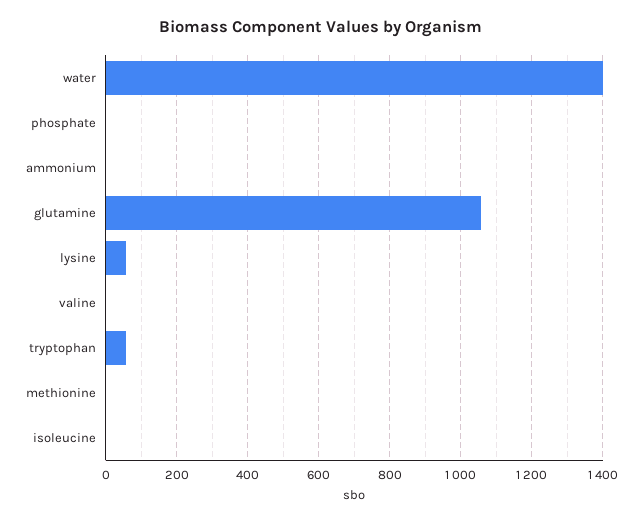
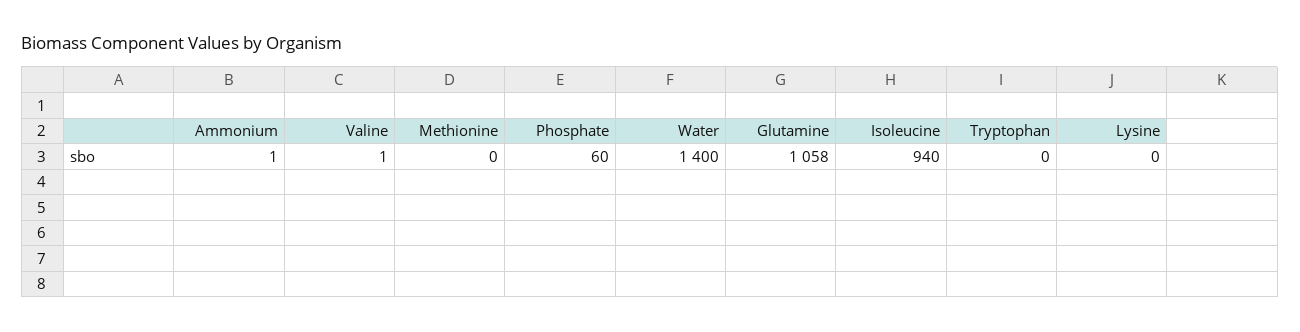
phosphate: 0 -> 60
lysine: 60 -> 0
tryptophan: 60 -> 0
isoleucine: 0 -> 940

